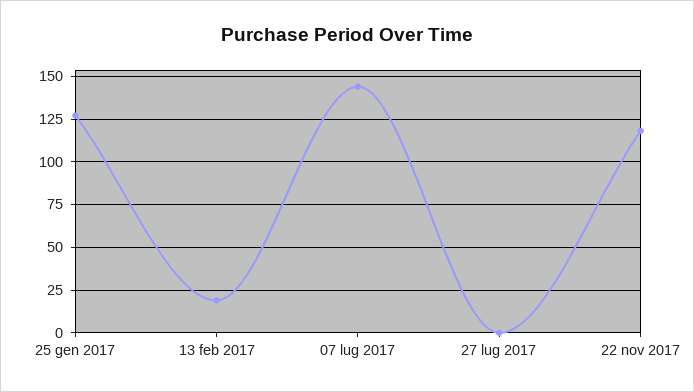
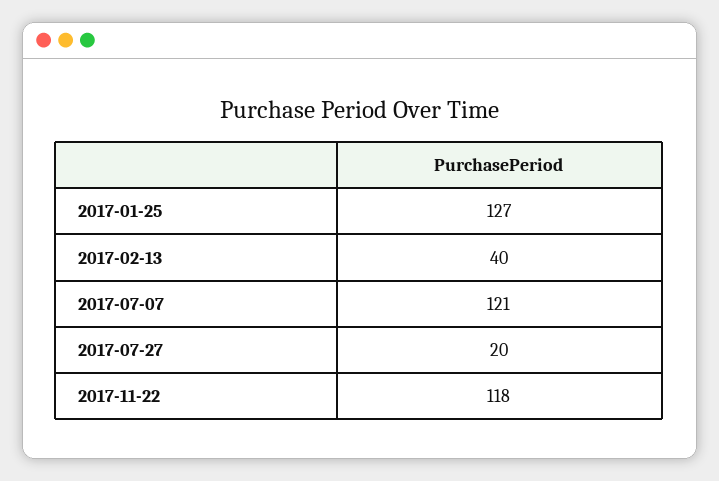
13 feb 2017: 20 -> 40
07 lug 2017: 145 -> 121
27 lug 2017: 0 -> 20

